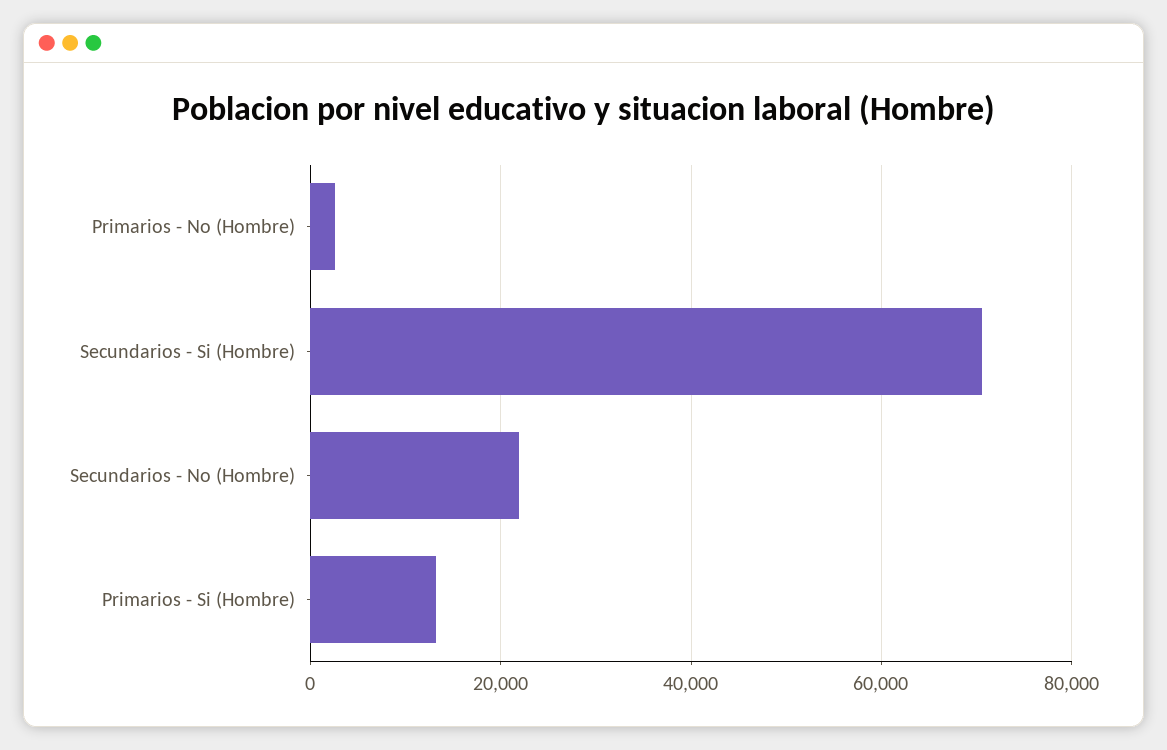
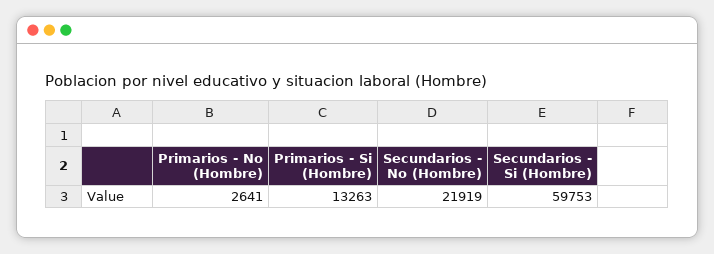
Secundarios - Si (Hombre): 70000 -> 59753

